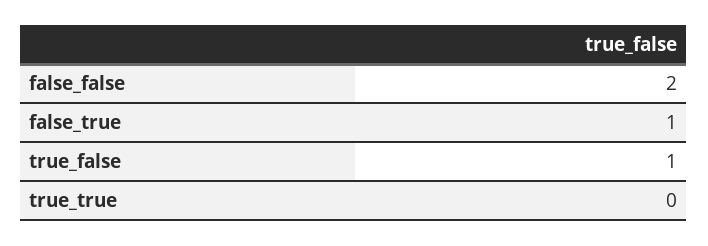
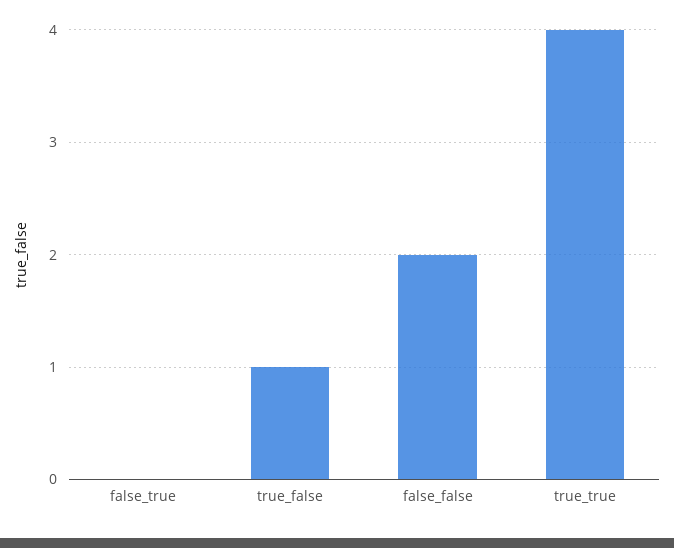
false_true: 1 -> 0
true_true: 0 -> 4

